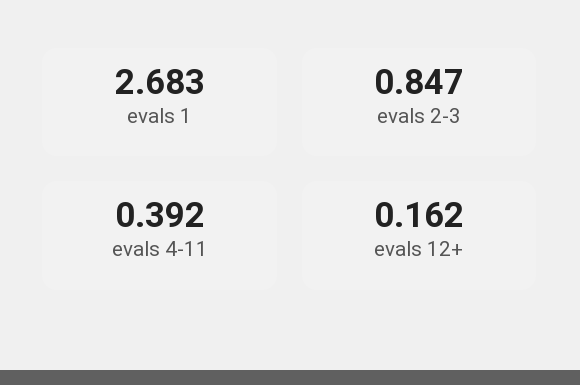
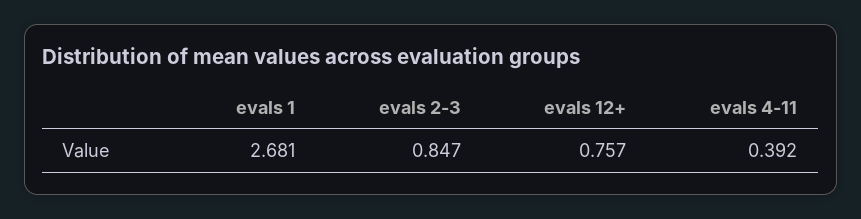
evals 1: 2.683 -> 2.681
evals 12+: 0.162 -> 0.757

